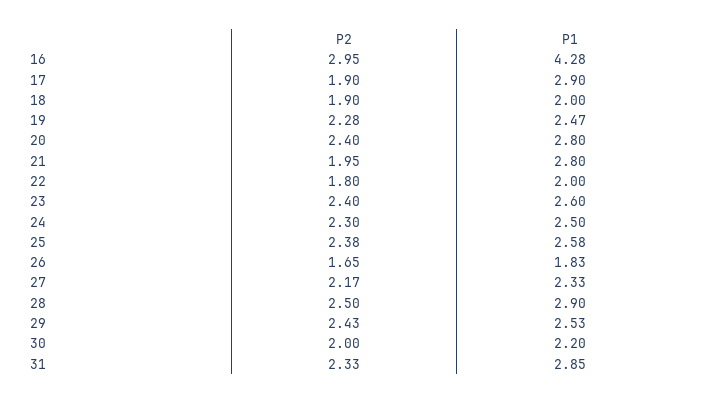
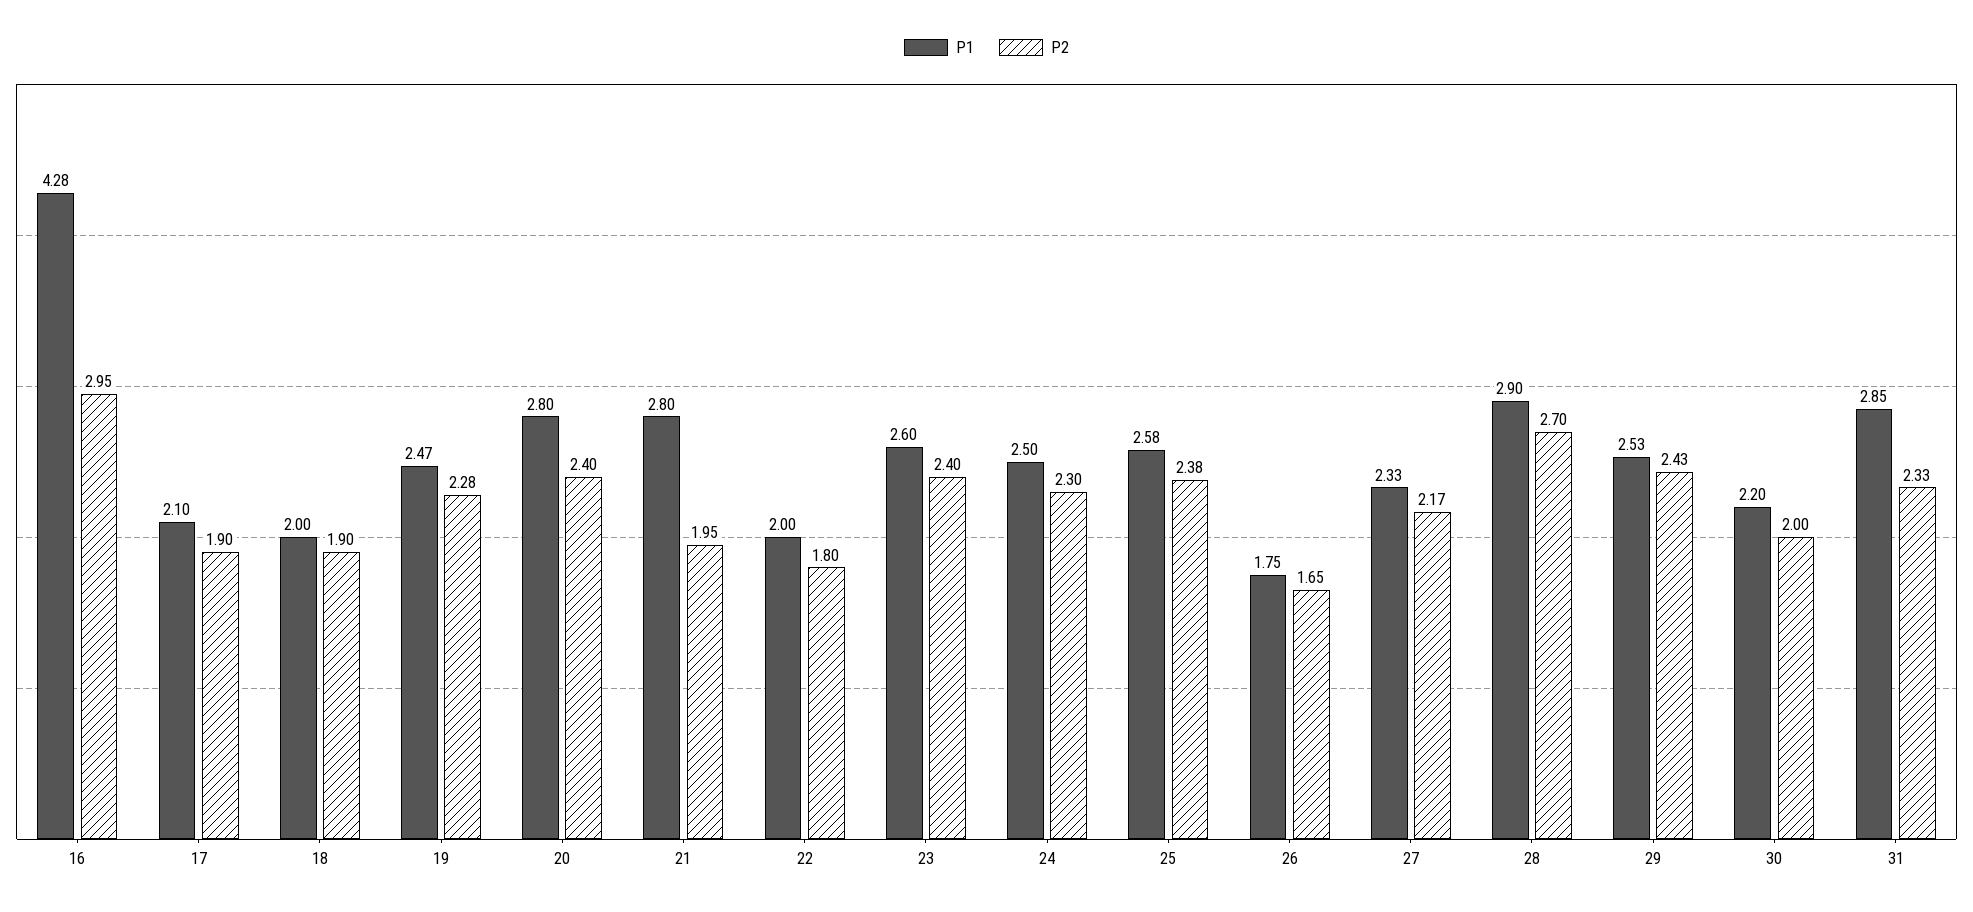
P1, 17: 2.9 -> 2.1
P1, 26: 1.83 -> 1.75
P2, 28: 2.5 -> 2.7

